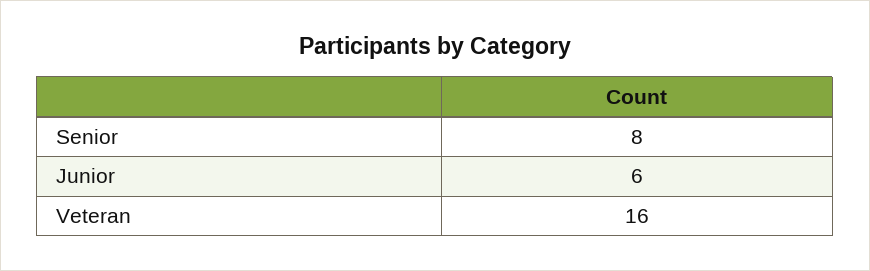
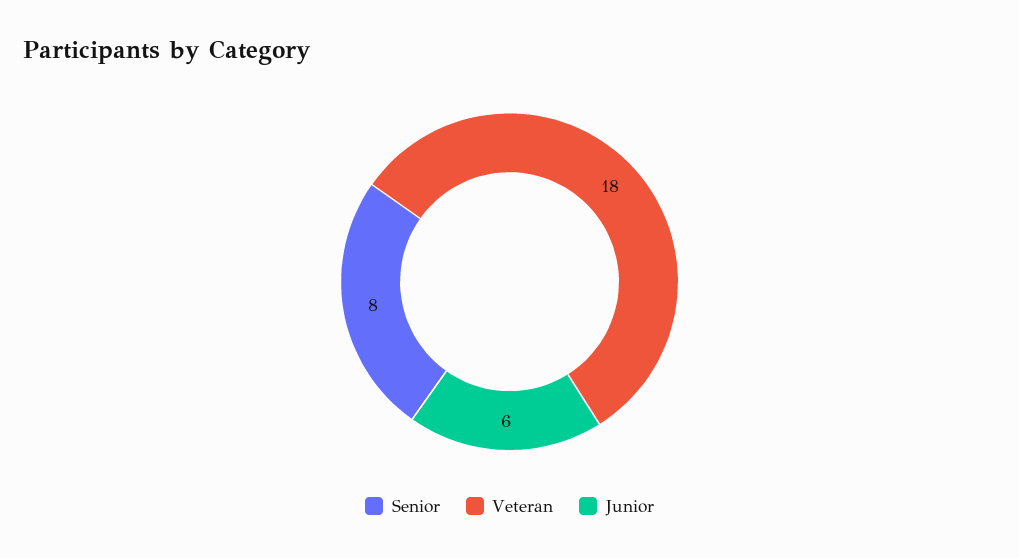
Veteran: 16 -> 18

